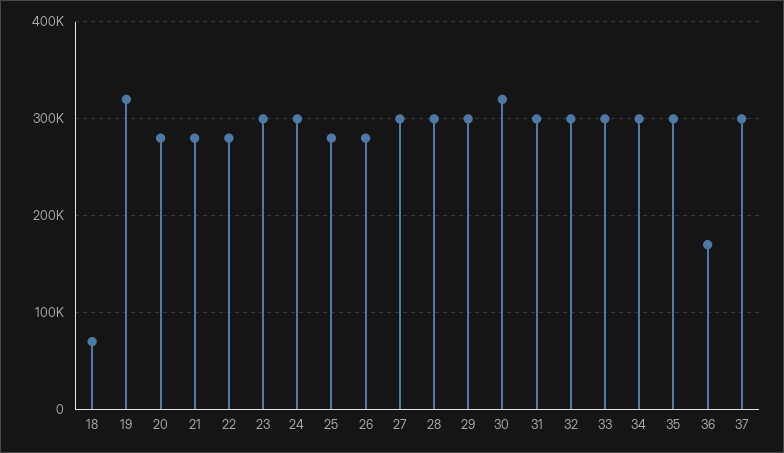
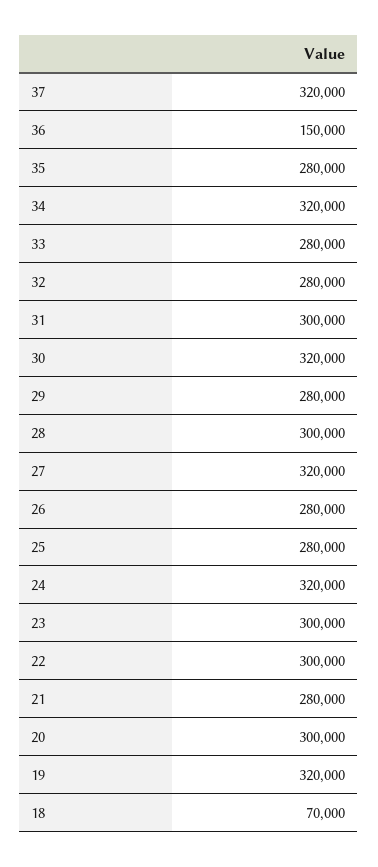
20: 280000 -> 300000
22: 280000 -> 300000
24: 300000 -> 320000
27: 300000 -> 320000
29: 300000 -> 280000
32: 300000 -> 280000
33: 300000 -> 280000
34: 300000 -> 320000
35: 300000 -> 280000
36: 170000 -> 150000
37: 300000 -> 320000

